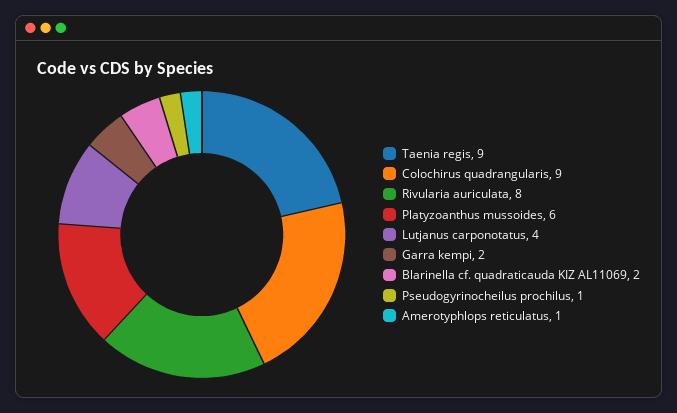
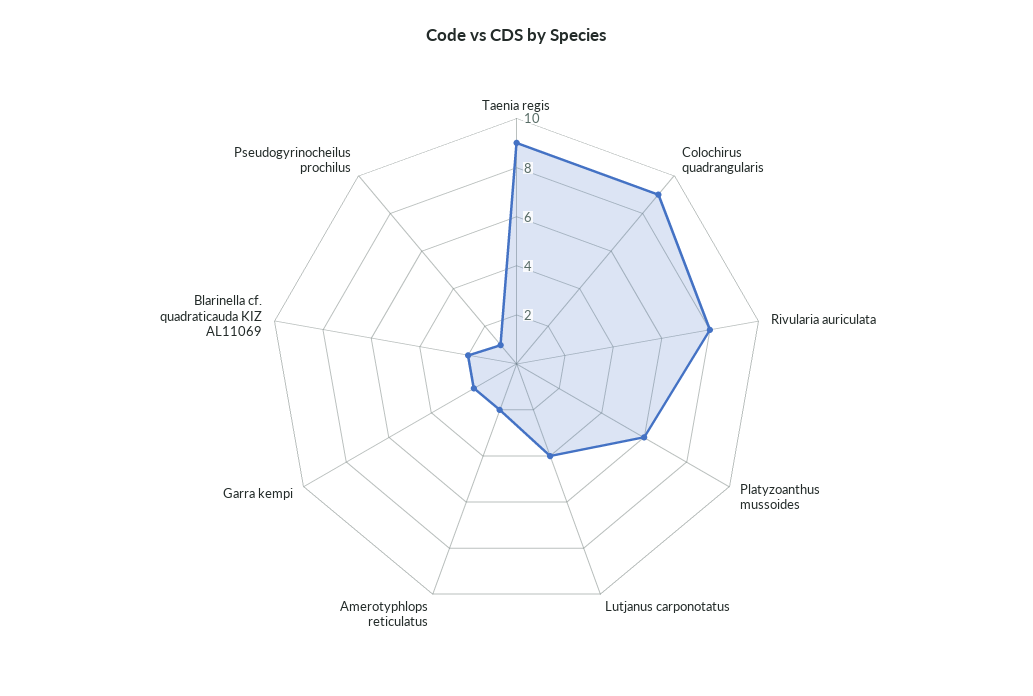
Amerotyphlops reticulatus: 1 -> 2

